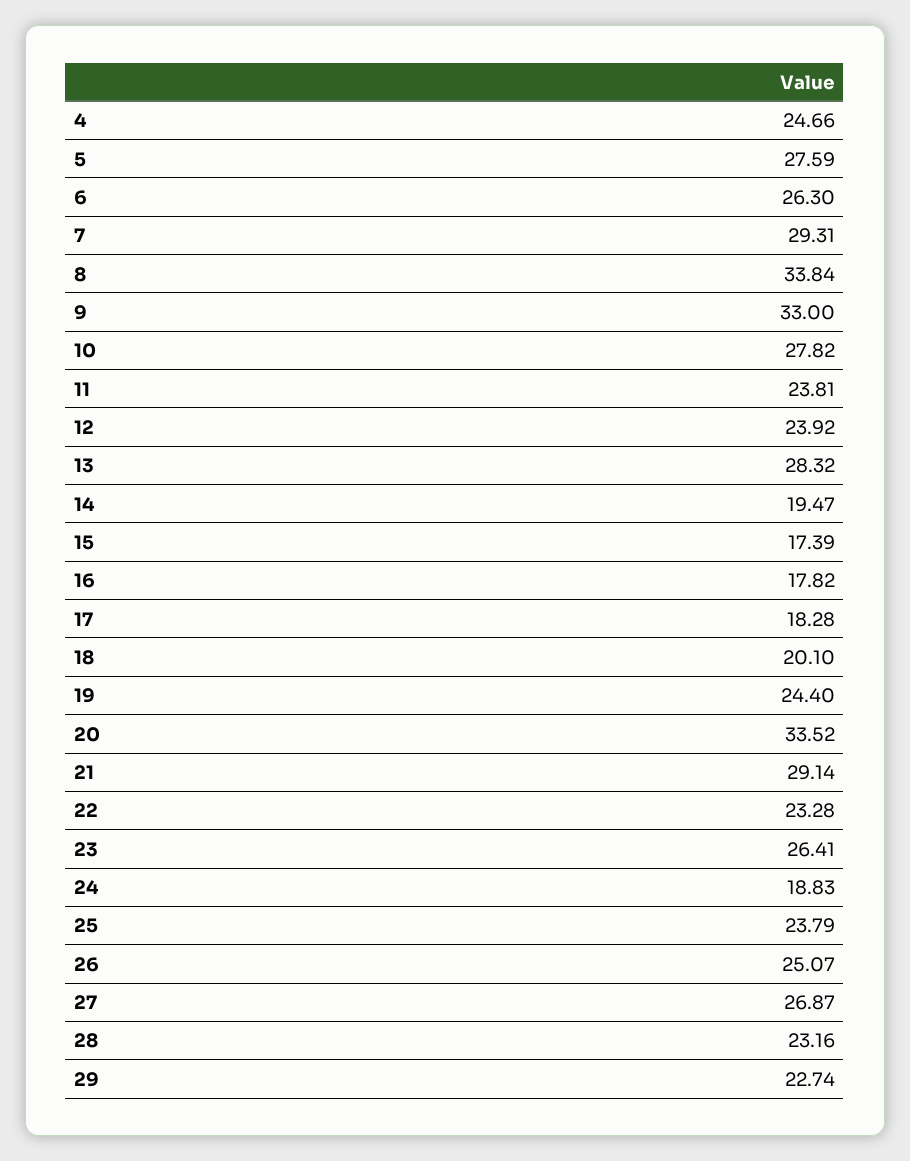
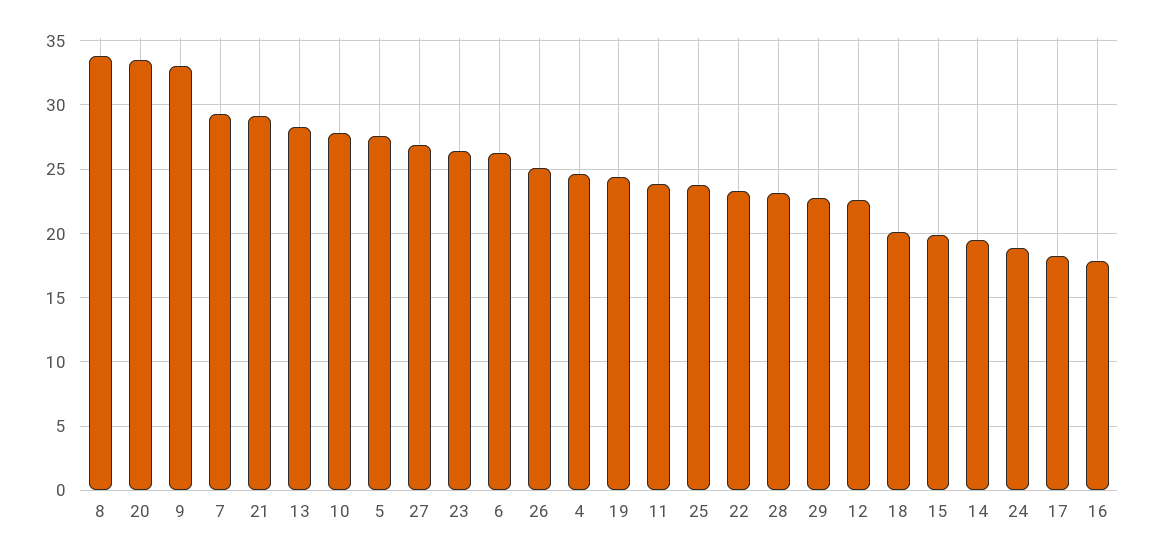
12: 23.92 -> 22.5
15: 17.39 -> 20

